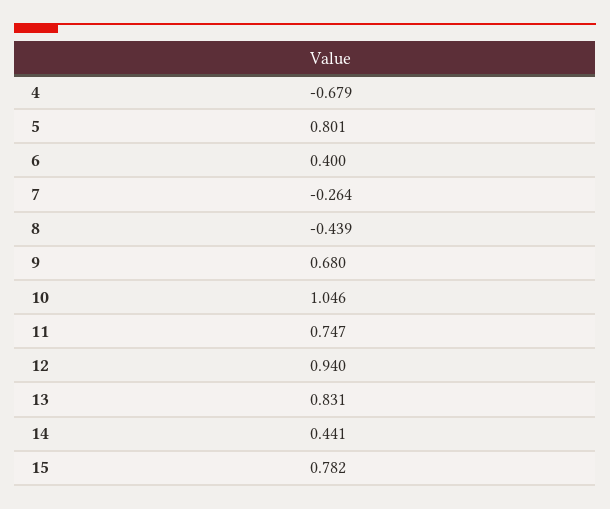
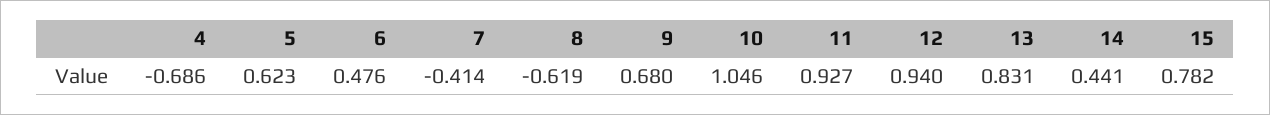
4: -0.679 -> -0.686
5: 0.801 -> 0.623
6: 0.4 -> 0.476
7: -0.264 -> -0.414
8: -0.439 -> -0.619
11: 0.747 -> 0.927

